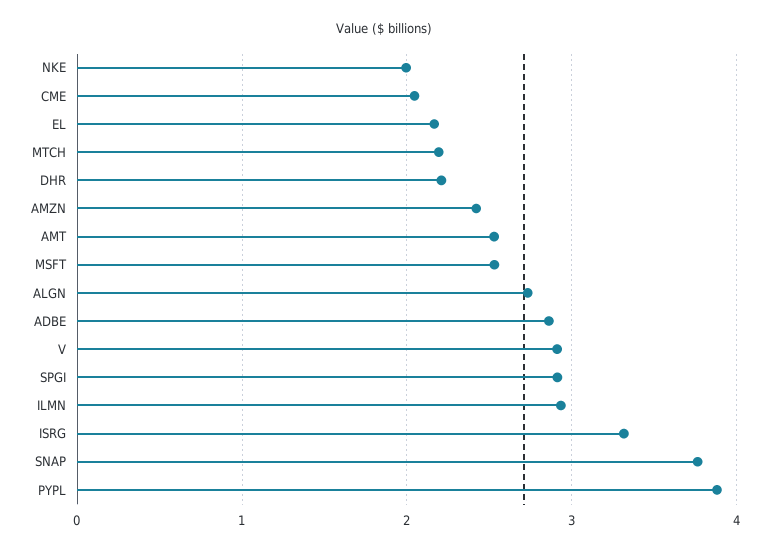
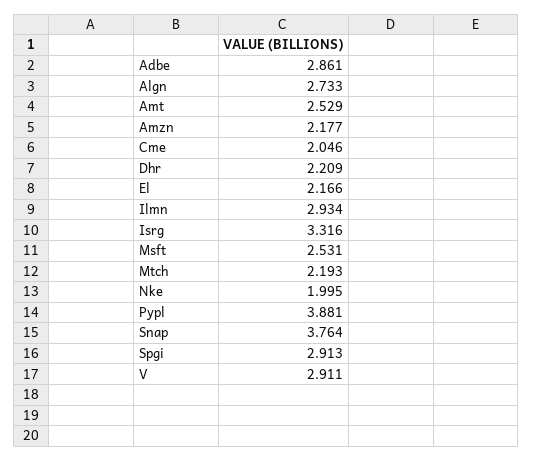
AMZN: 2.4 -> 2.177

